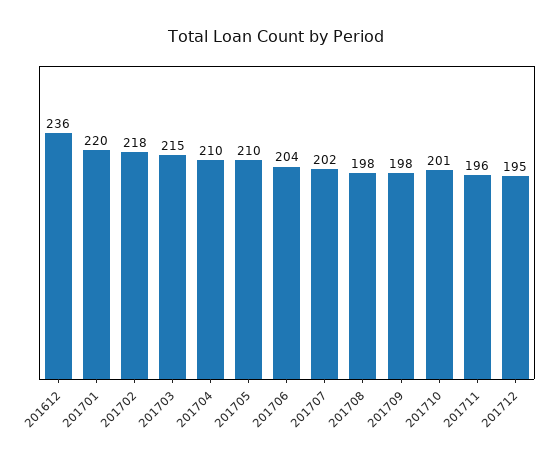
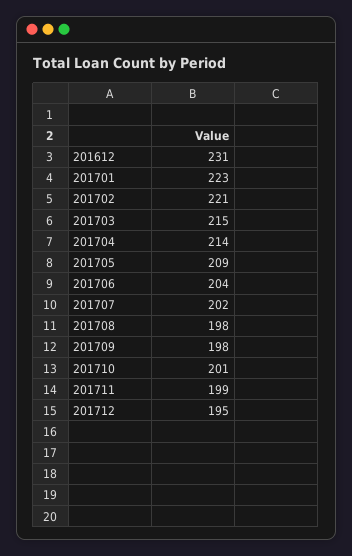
201612: 236 -> 231
201701: 220 -> 223
201702: 218 -> 221
201704: 210 -> 214
201705: 210 -> 209
201711: 196 -> 199

